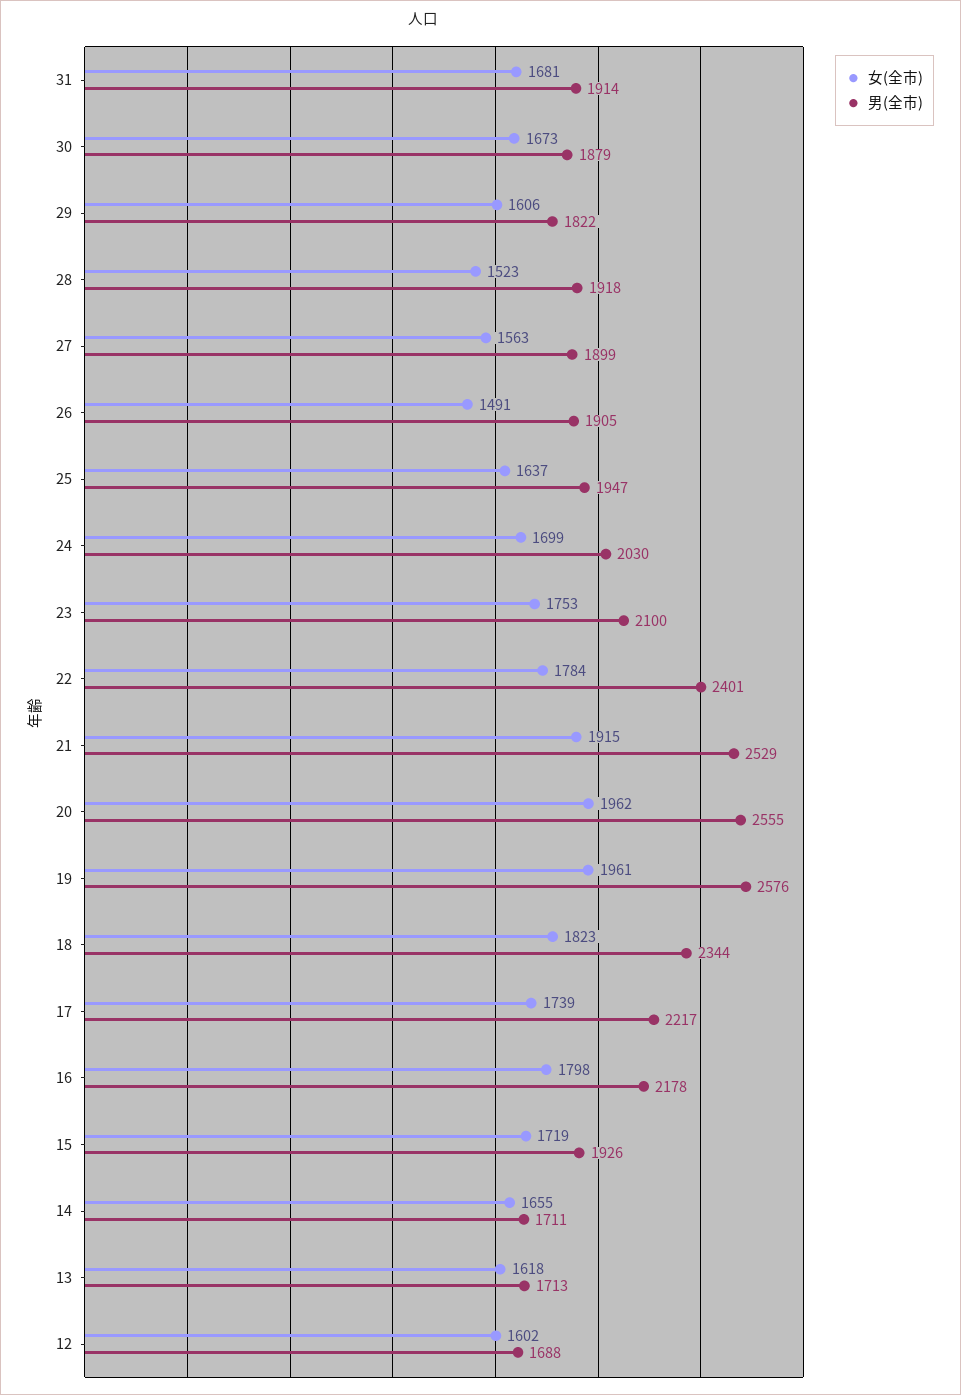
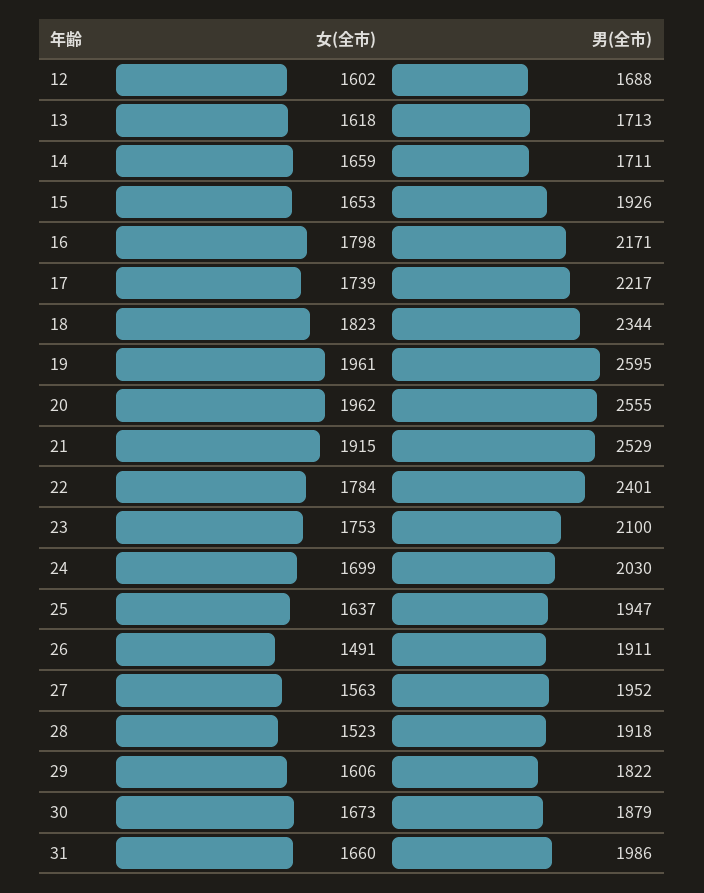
女(全市), 31: 1681 -> 1660
男(全市), 31: 1914 -> 1986
男(全市), 27: 1899 -> 1952
男(全市), 26: 1905 -> 1911
男(全市), 19: 2576 -> 2595
男(全市), 16: 2178 -> 2171
女(全市), 15: 1719 -> 1653
女(全市), 14: 1655 -> 1659

